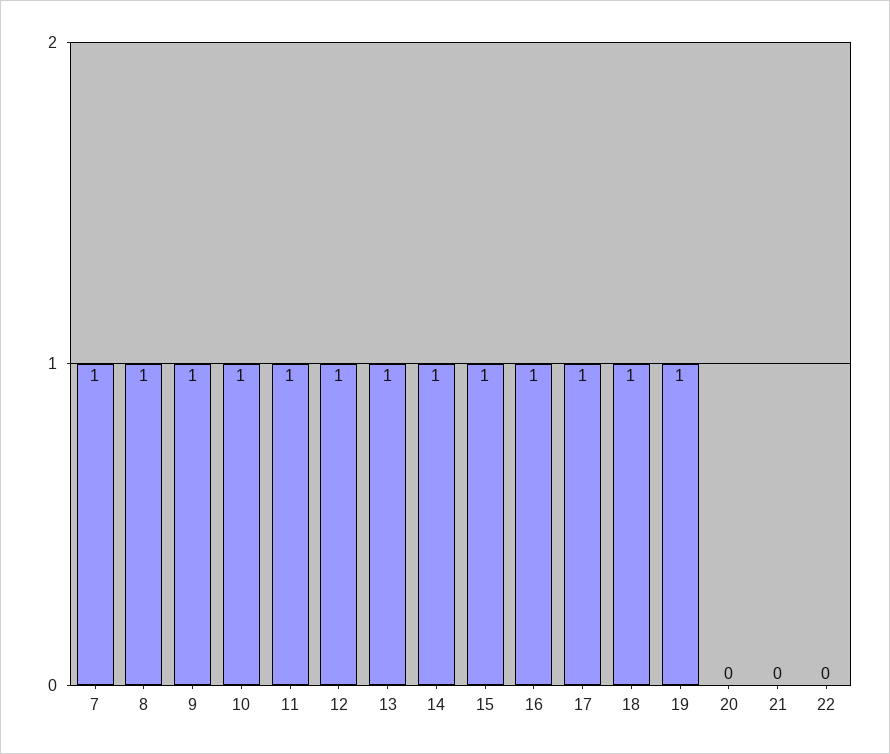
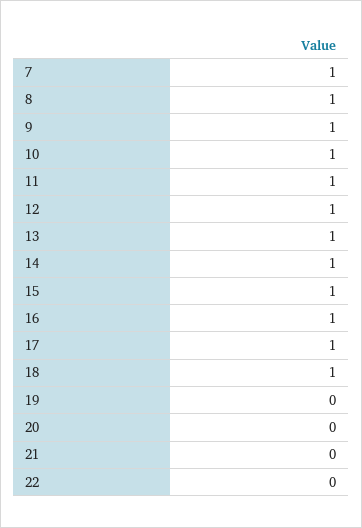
19: 1 -> 0

